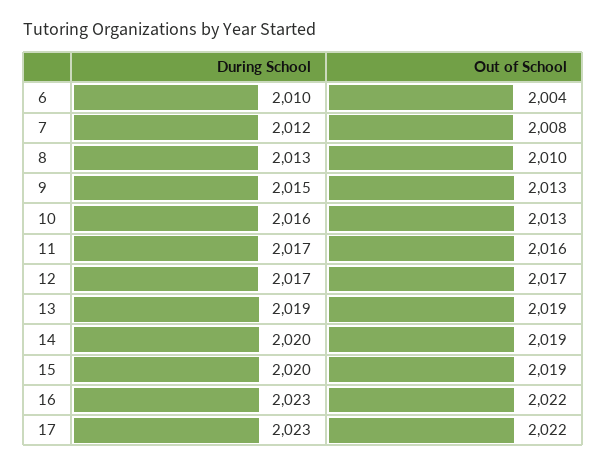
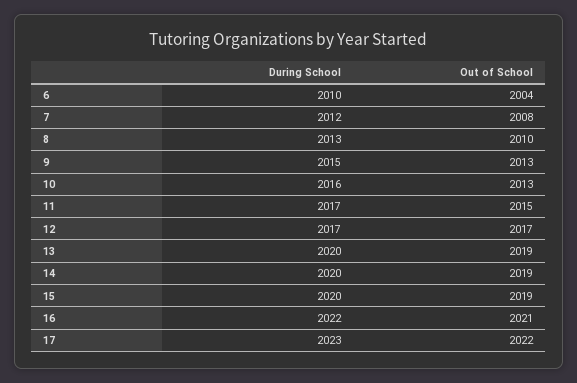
Out of School, 11: 2016 -> 2015
During School, 13: 2019 -> 2020
During School, 16: 2023 -> 2022
Out of School, 16: 2022 -> 2021

